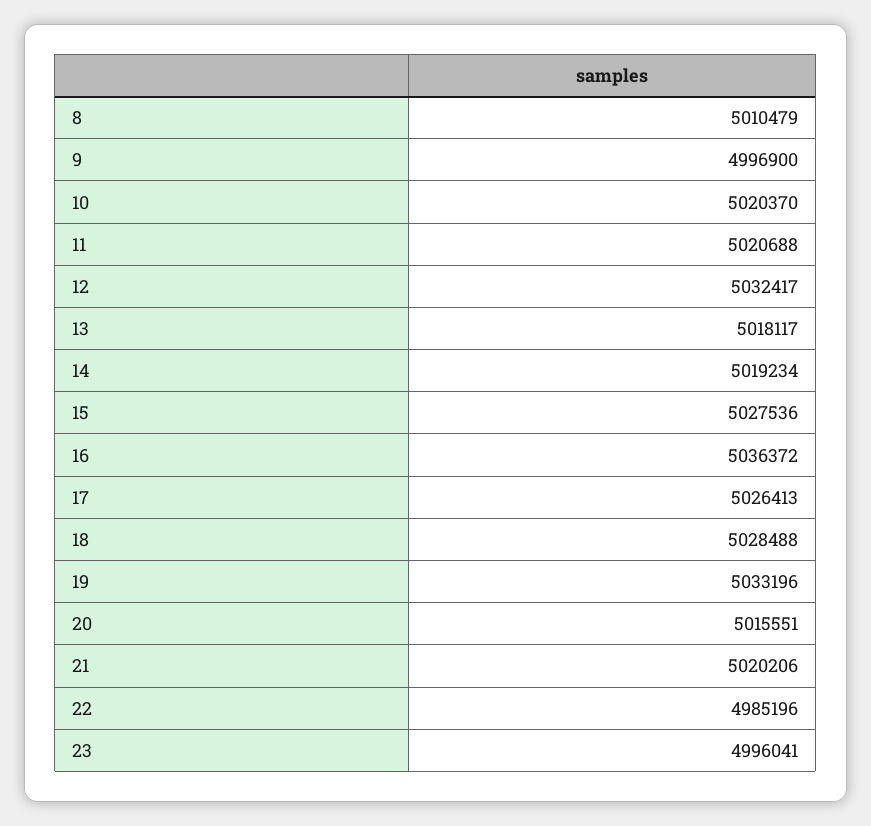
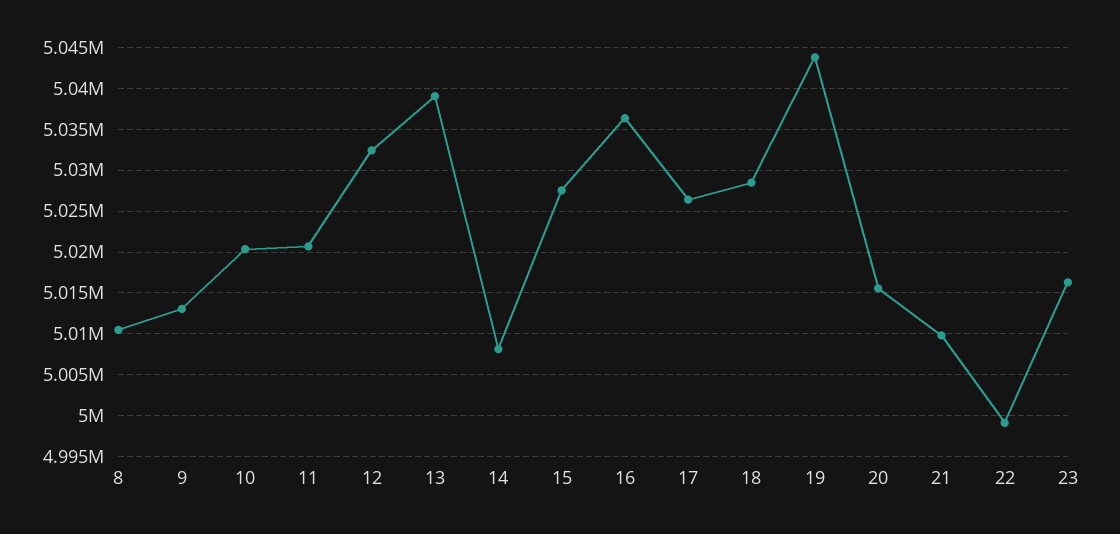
9: 4996900 -> 5013000
13: 5018117 -> 5039000
14: 5019234 -> 5008000
19: 5033196 -> 5044000
21: 5020206 -> 5010000
22: 4985196 -> 4999000
23: 4996041 -> 5016000

